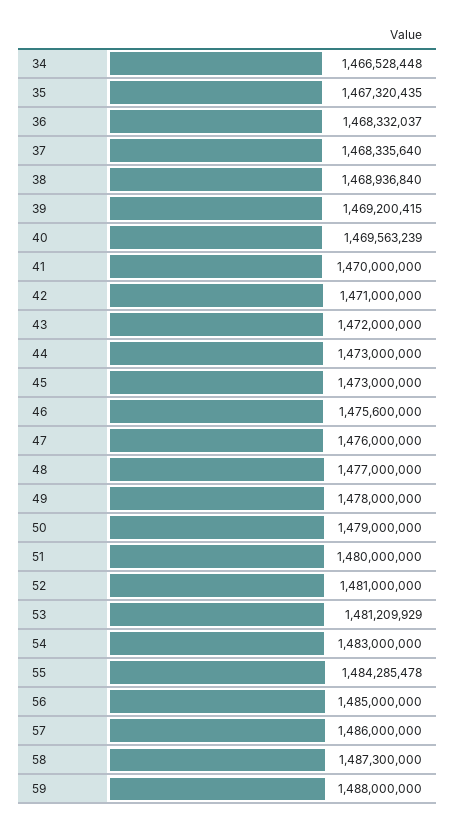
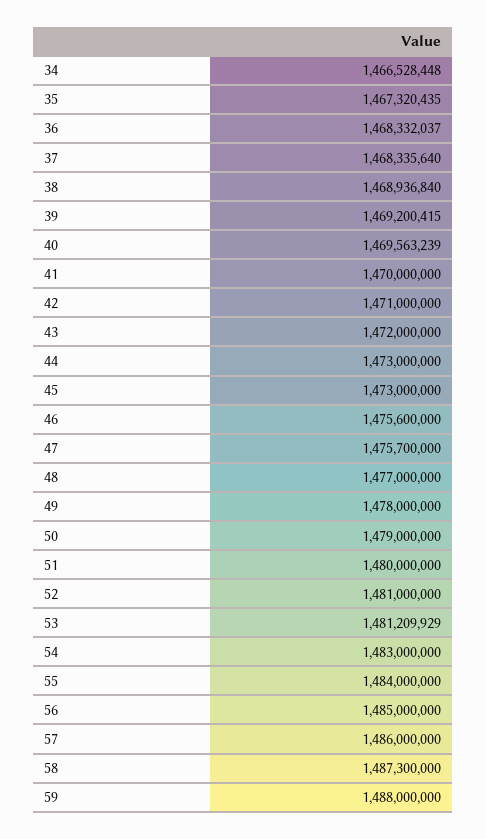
47: 1476000000 -> 1475700000
55: 1484285478 -> 1484000000

